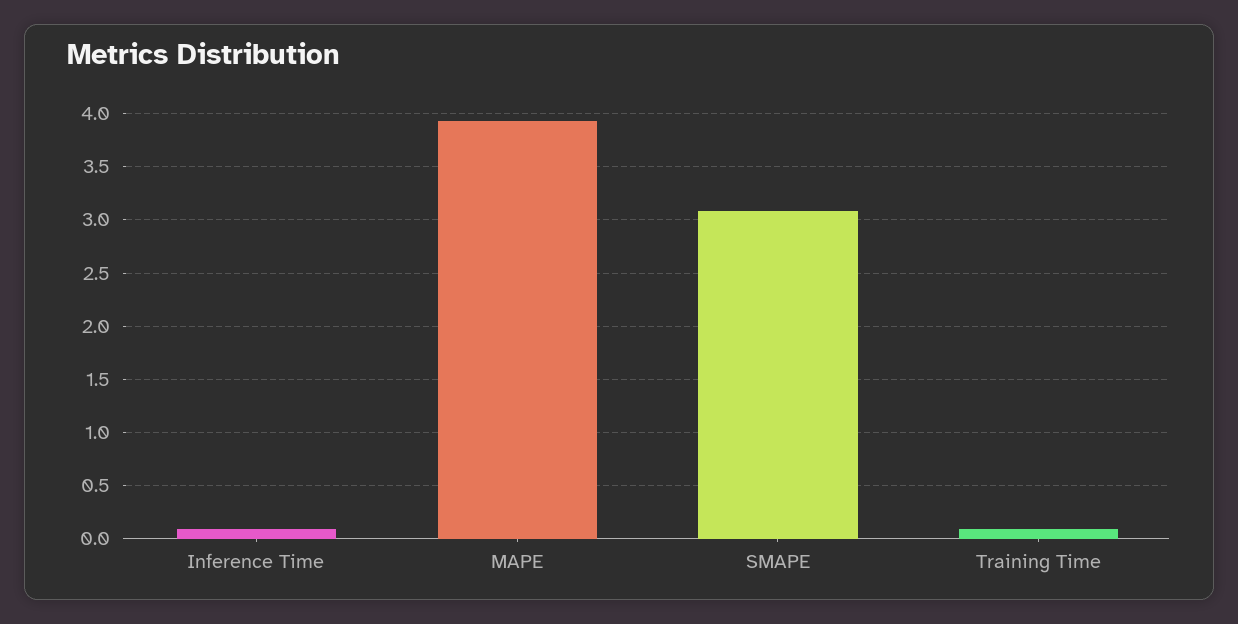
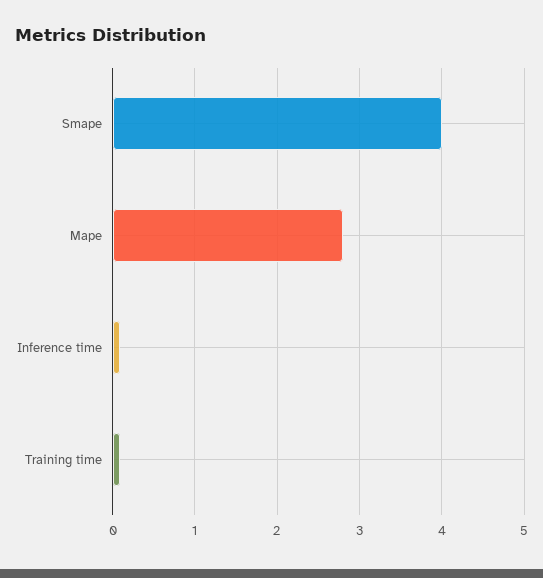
MAPE: 3.9 -> 2.8
SMAPE: 3.1 -> 4

